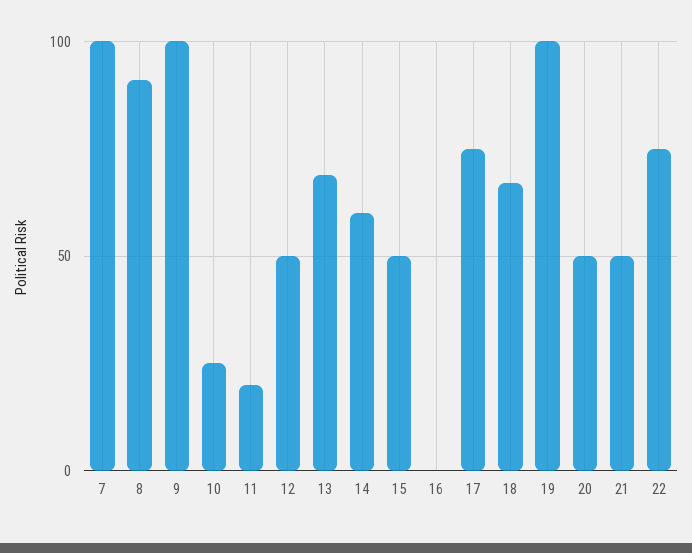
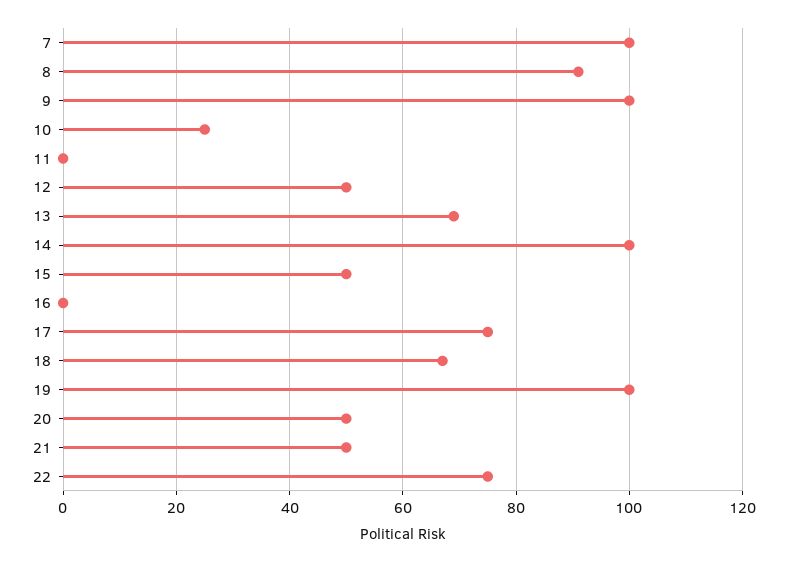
11: 20 -> 0
14: 60 -> 100

